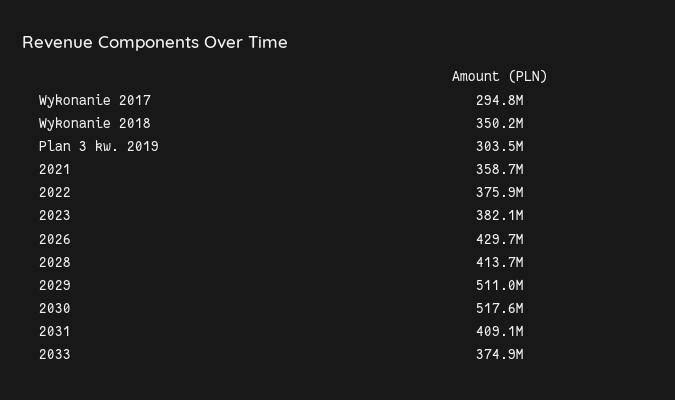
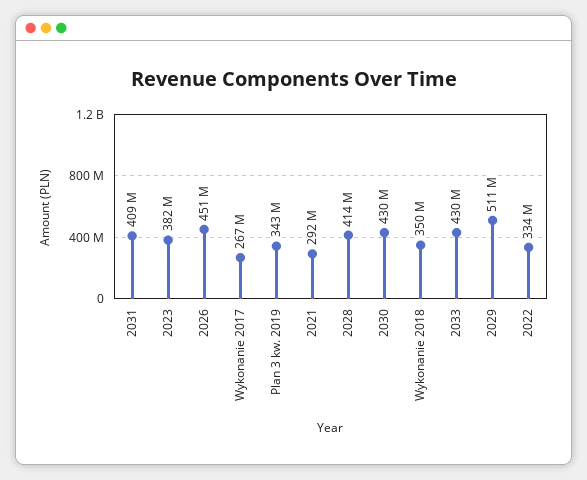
Wykonanie 2017: 294800000 -> 267000000
Plan 3 kw. 2019: 303500000 -> 343000000
2021: 358700000 -> 292000000
2022: 375900000 -> 334000000
2026: 429700000 -> 451000000
2030: 517600000 -> 430000000
2033: 374900000 -> 430000000

